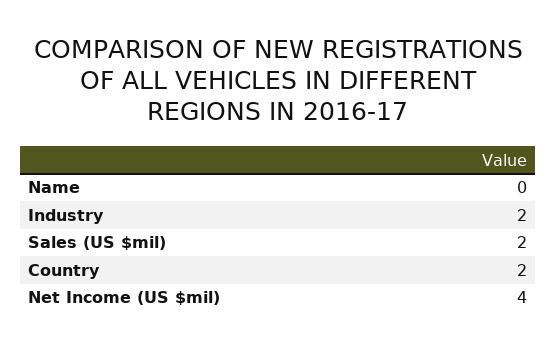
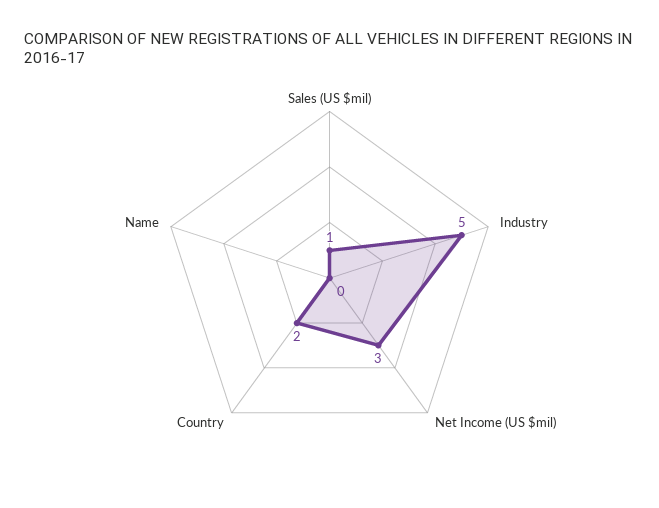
Industry: 2 -> 5
Sales (US $mil): 2 -> 1
Net Income (US $mil): 4 -> 3

